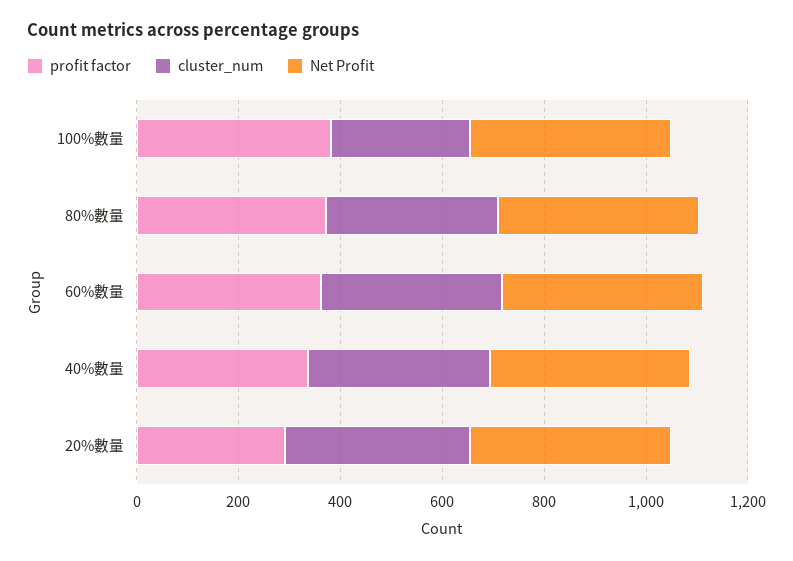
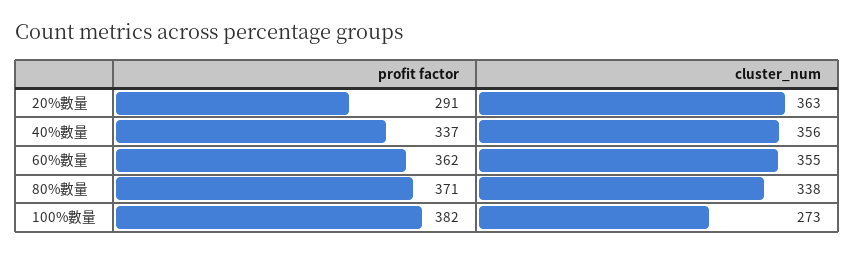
Net Profit, 100%數量: 400 -> none
Net Profit, 80%數量: 400 -> none
Net Profit, 60%數量: 400 -> none
Net Profit, 40%數量: 400 -> none
Net Profit, 20%數量: 400 -> none

